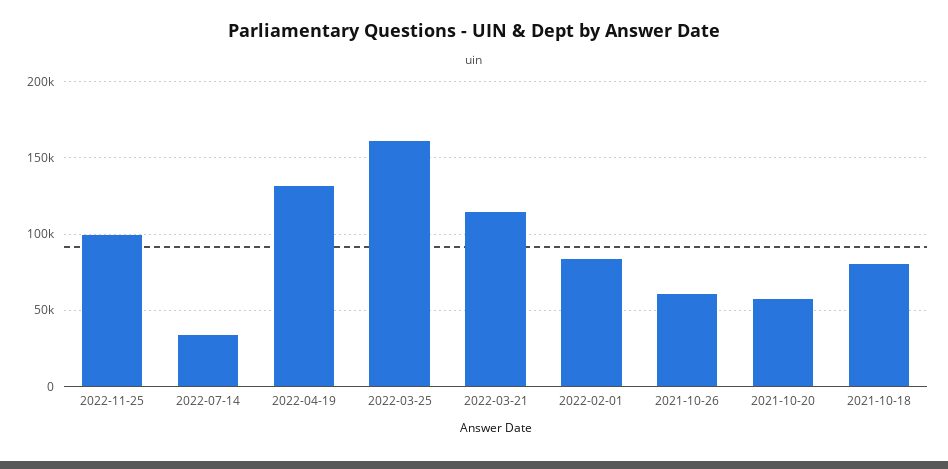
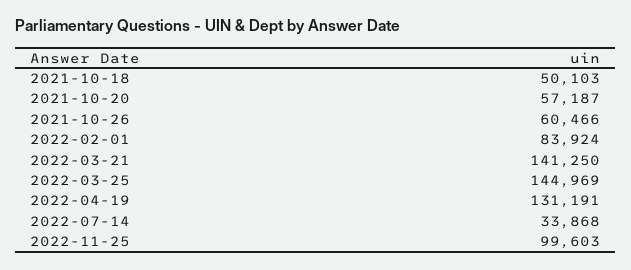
2022-03-25: 160000 -> 144969
2022-03-21: 115000 -> 141250
2021-10-18: 80000 -> 50103

